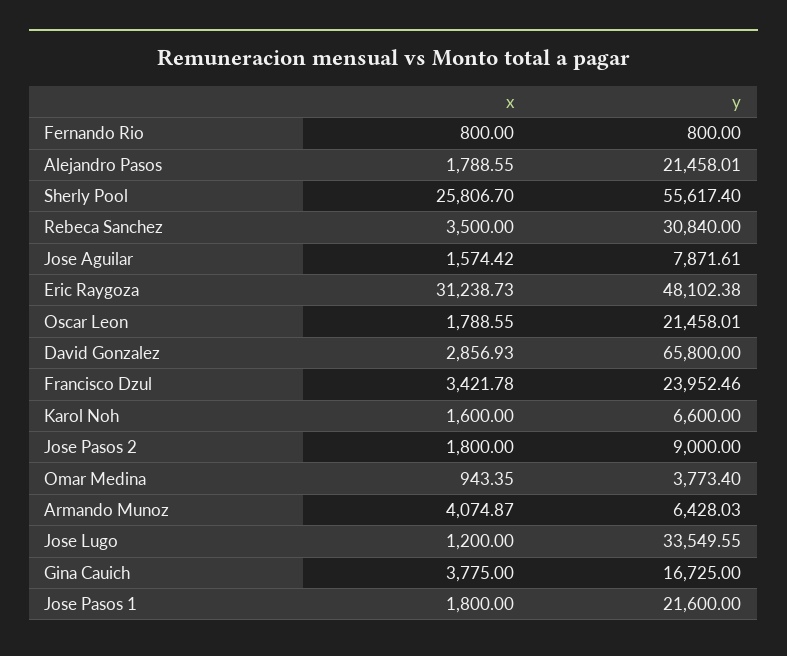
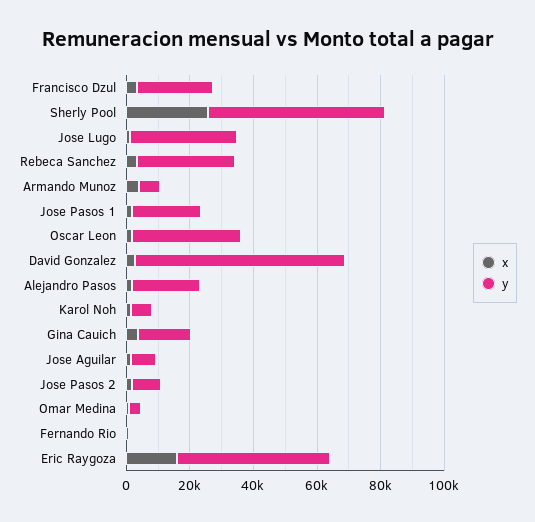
x, Eric Raygoza: 31238.73 -> 15000
y, Oscar Leon: 21458.01 -> 35000

